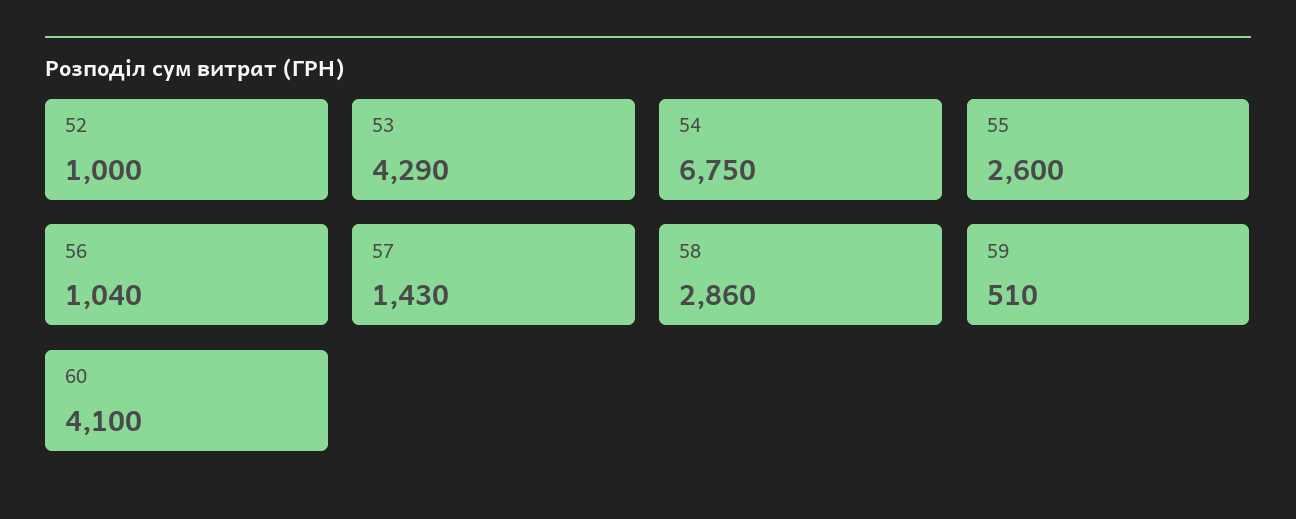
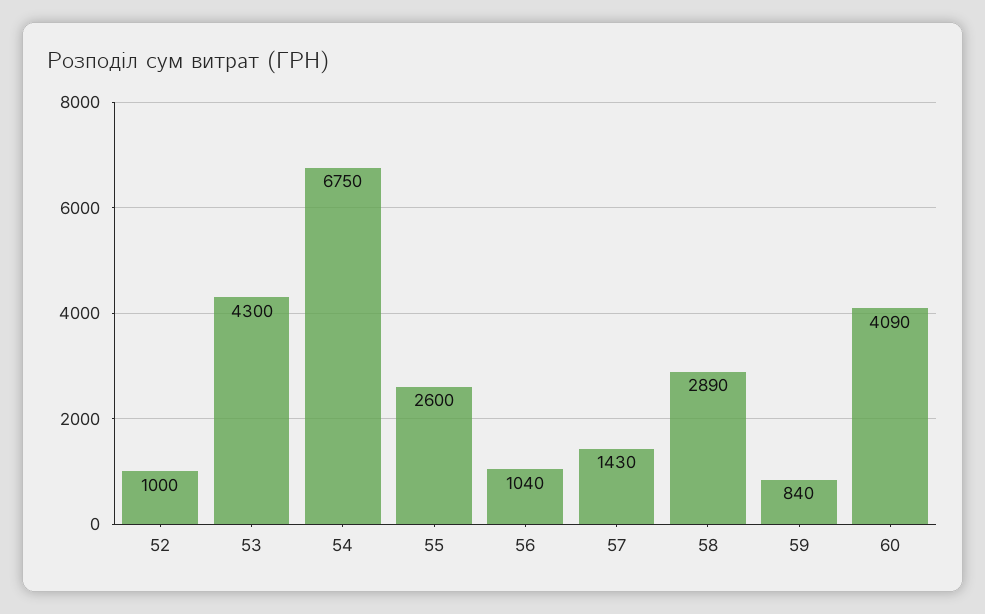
53: 4290 -> 4300
58: 2860 -> 2890
59: 510 -> 840
60: 4100 -> 4090

